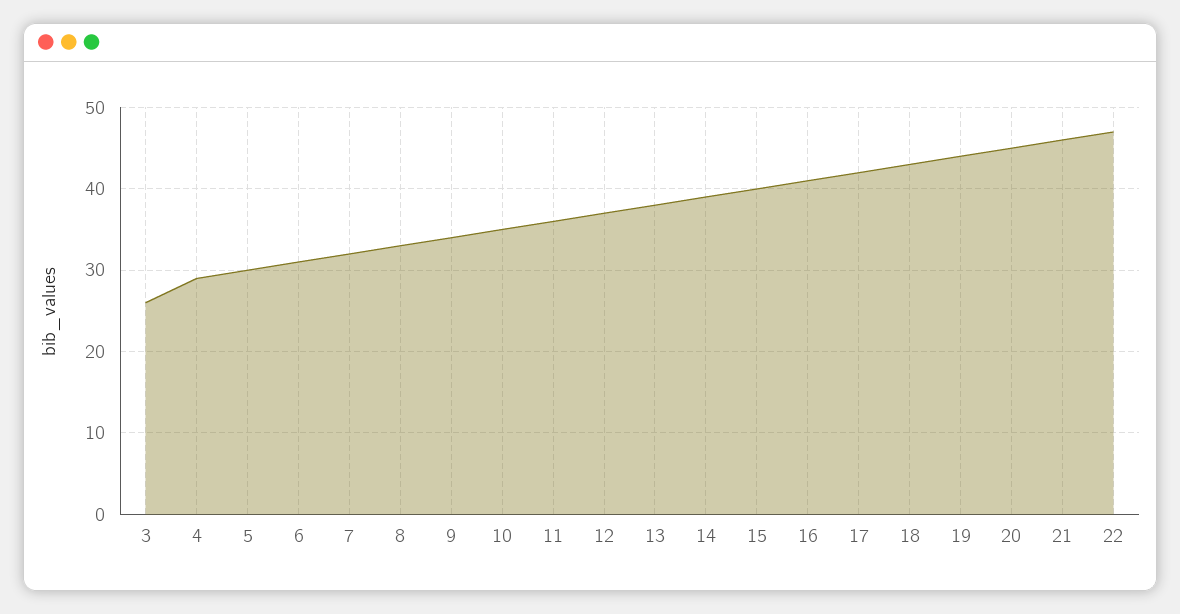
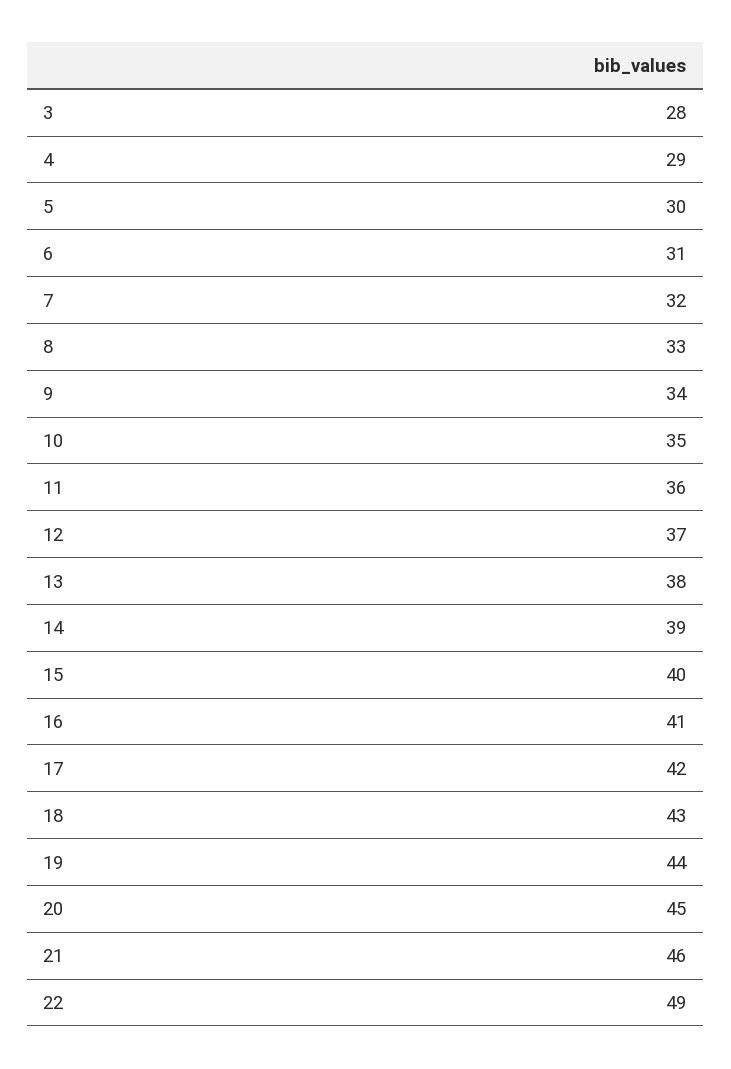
3: 26 -> 28
22: 47 -> 49

